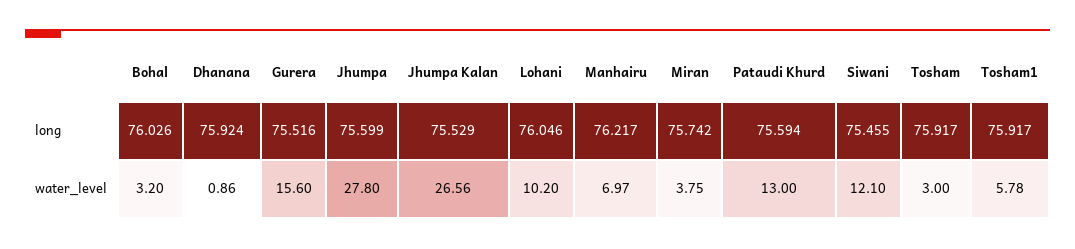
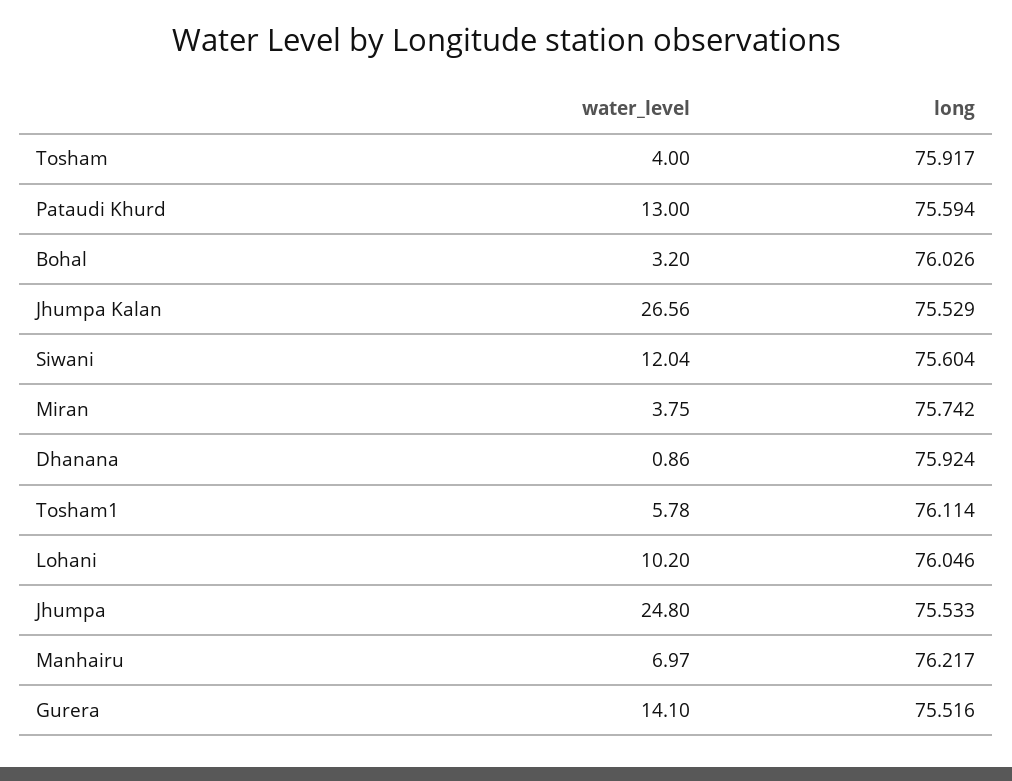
Jhumpa, long: 75.599 -> 75.533
Siwani, long: 75.455 -> 75.604
Tosham1, long: 75.917 -> 76.114
Gurera, water_level: 15.6 -> 14.1
Jhumpa, water_level: 27.8 -> 24.8
Siwani, water_level: 12.1 -> 12.04
Tosham, water_level: 3 -> 4

